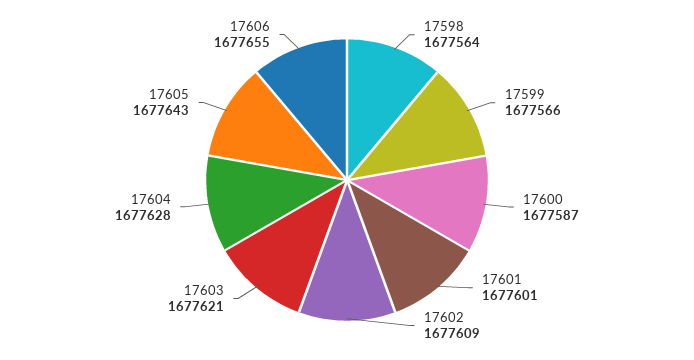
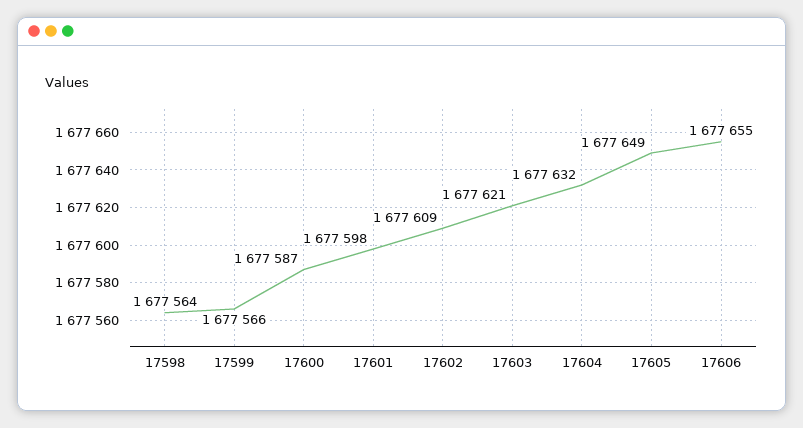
17601: 1677601 -> 1677598
17604: 1677628 -> 1677632
17605: 1677643 -> 1677649

